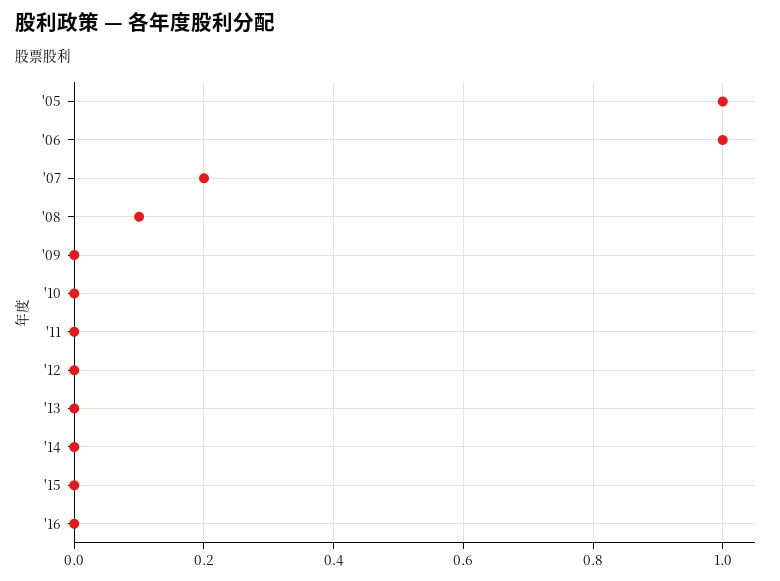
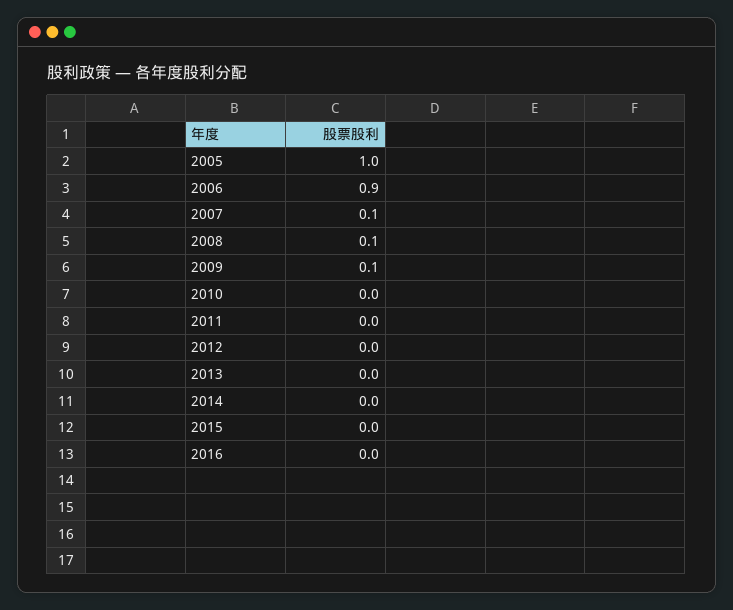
'06: 1 -> 0.9
'07: 0.2 -> 0.1
'09: 0 -> 0.1

